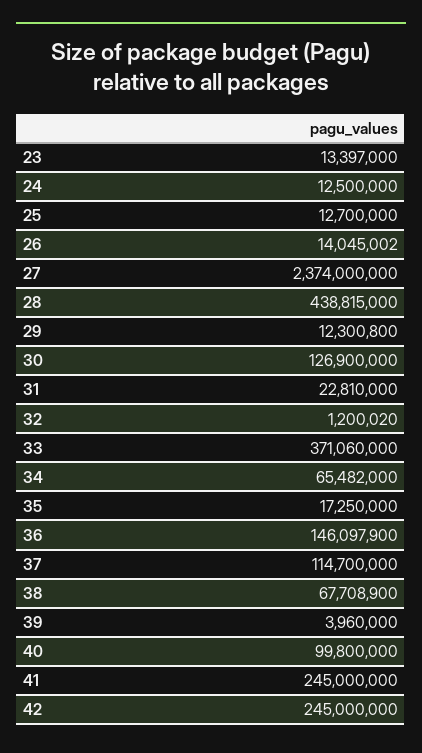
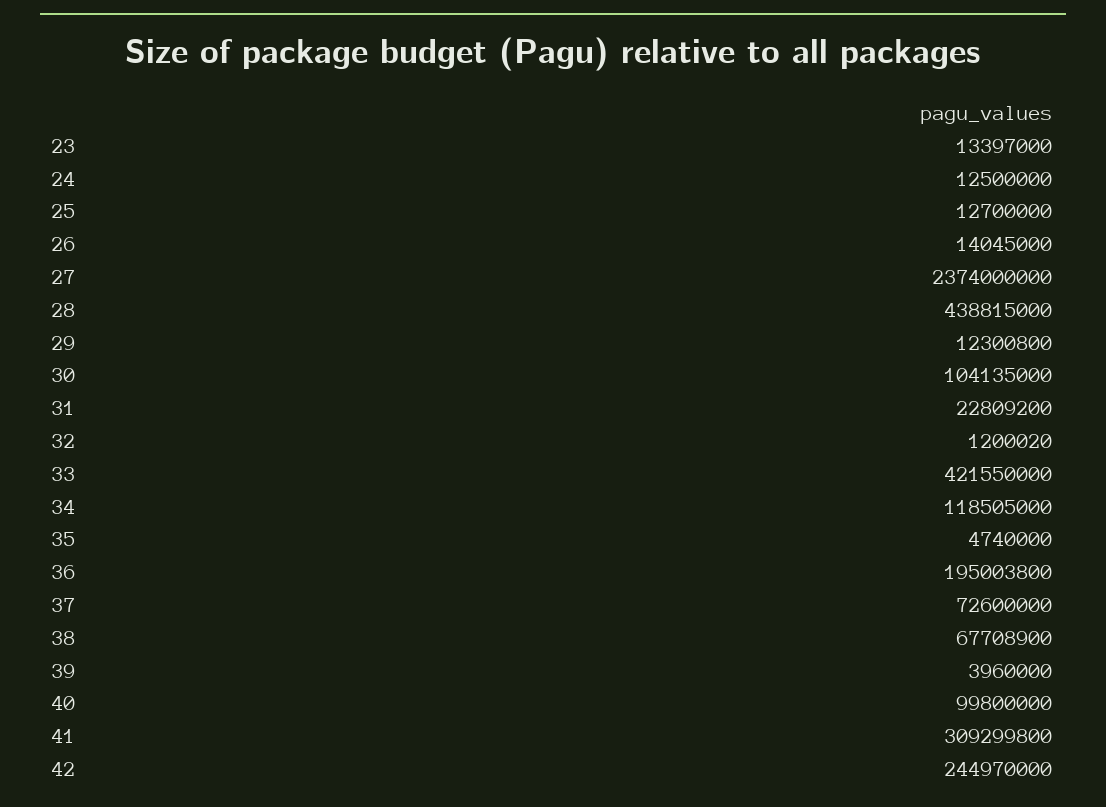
26: 14045002 -> 14045000
30: 126900000 -> 104135000
31: 22810000 -> 22809200
33: 371060000 -> 421550000
34: 65482000 -> 118505000
35: 17250000 -> 4740000
36: 146097900 -> 195003800
37: 114700000 -> 72600000
41: 245000000 -> 309299800
42: 245000000 -> 244970000

